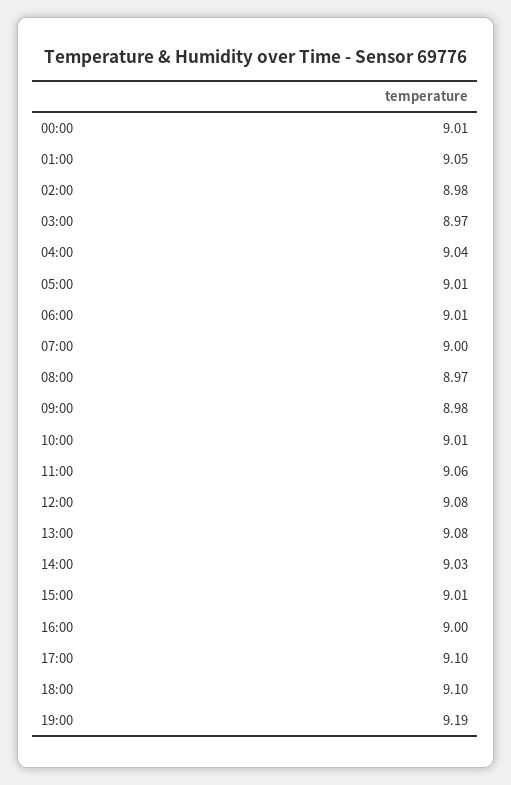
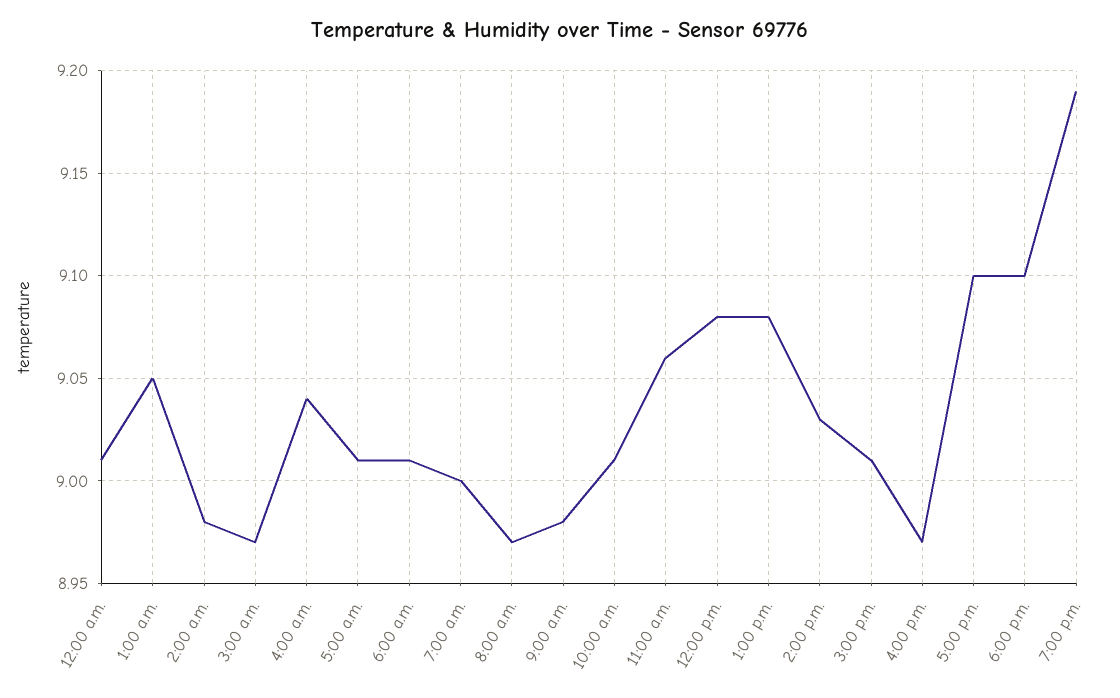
16:00: 9 -> 8.97

